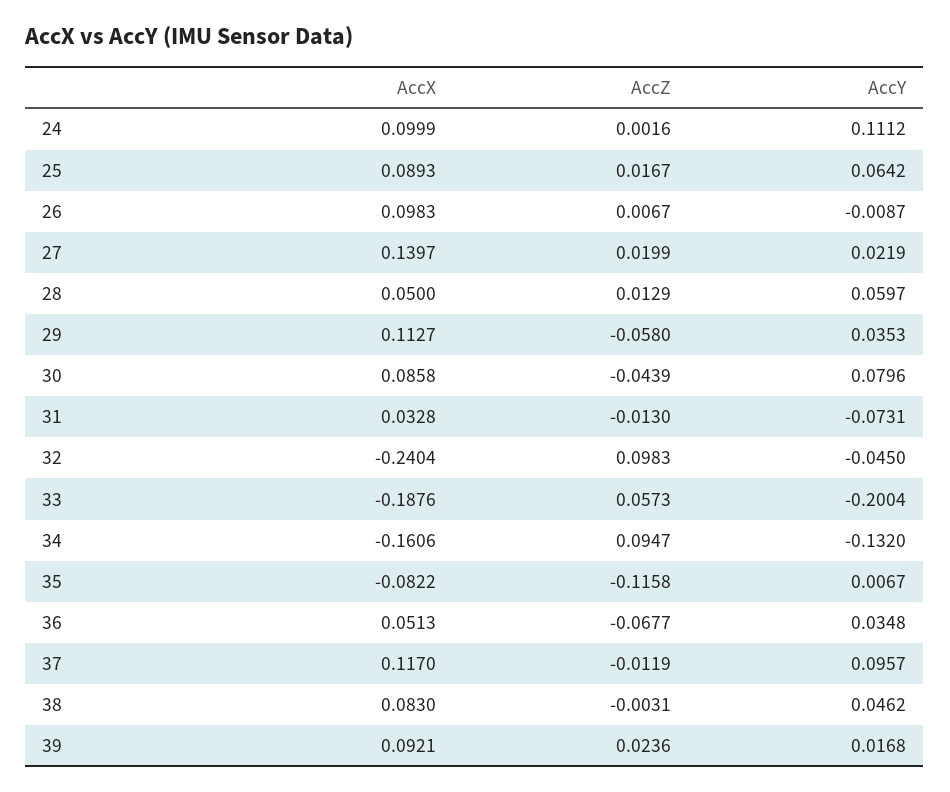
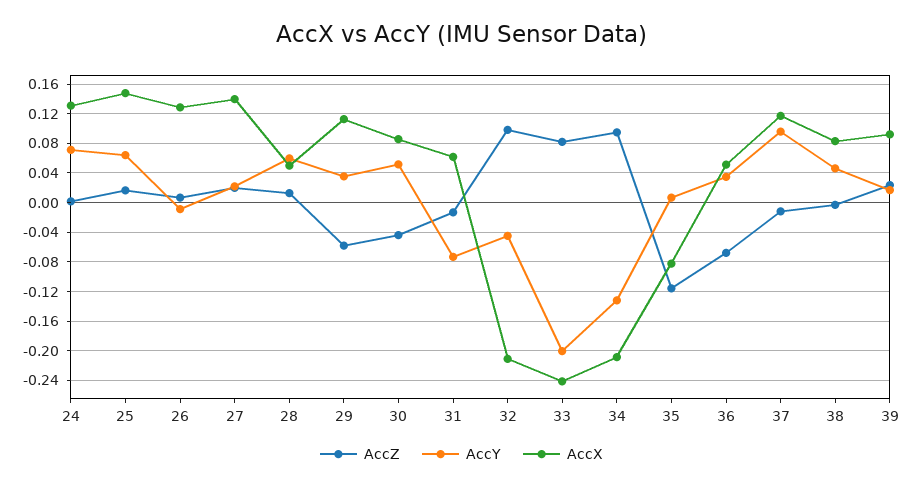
AccX, 24: 0.0999 -> 0.13
AccY, 24: 0.1112 -> 0.07
AccX, 25: 0.0893 -> 0.15
AccX, 26: 0.0983 -> 0.13
AccY, 30: 0.0796 -> 0.05
AccX, 31: 0.0328 -> 0.06
AccX, 32: -0.2404 -> -0.21
AccX, 33: -0.1876 -> -0.24
AccZ, 33: 0.0573 -> 0.08
AccX, 34: -0.1606 -> -0.21

